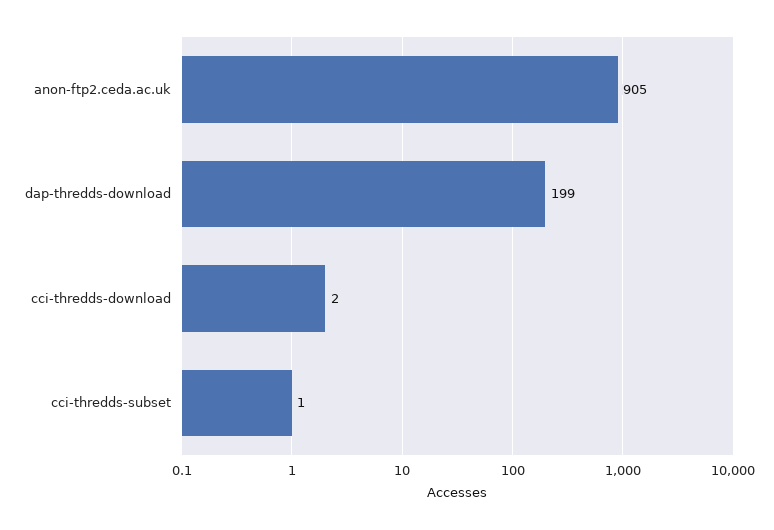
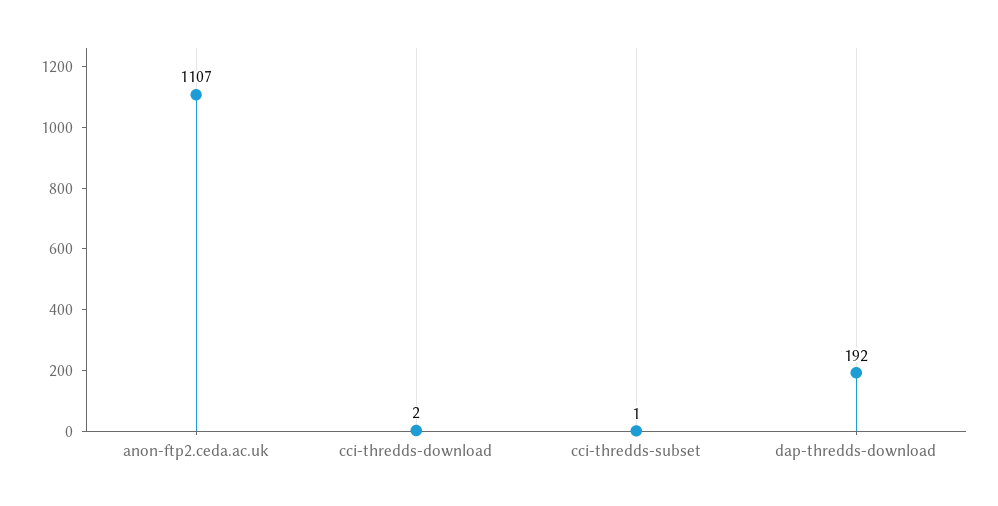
anon-ftp2.ceda.ac.uk: 905 -> 1107
dap-thredds-download: 199 -> 192

